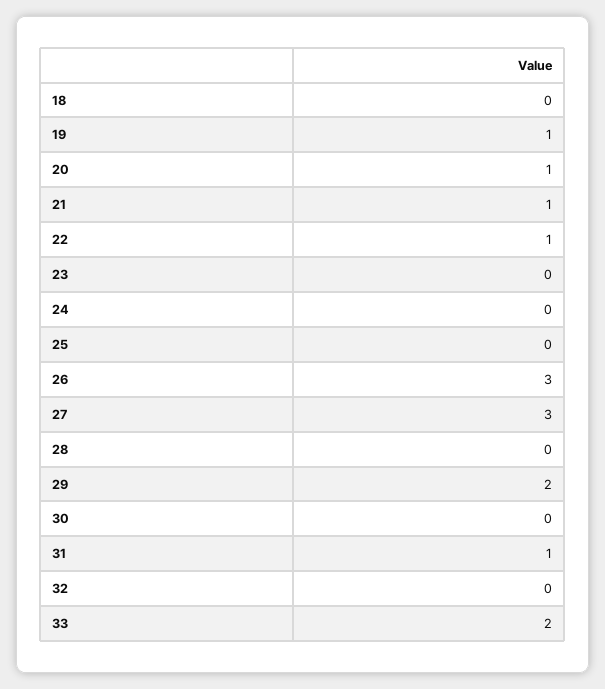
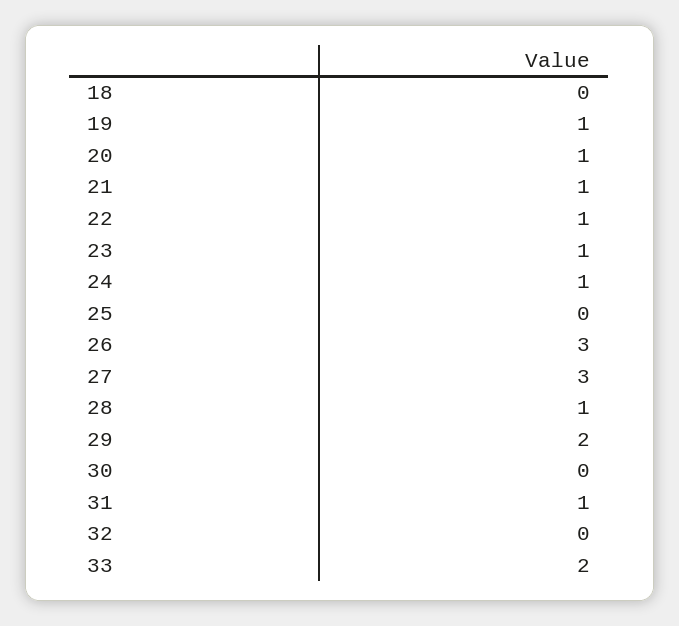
23: 0 -> 1
24: 0 -> 1
28: 0 -> 1

